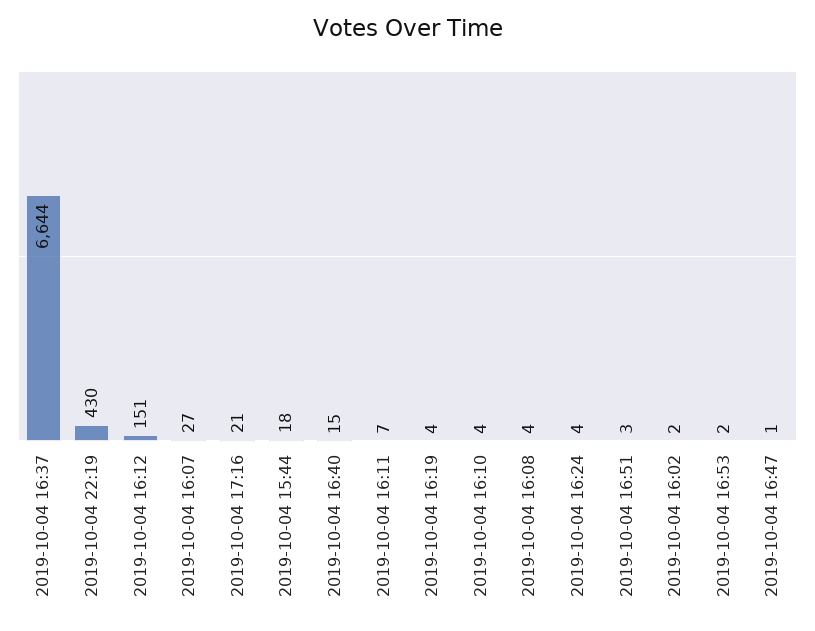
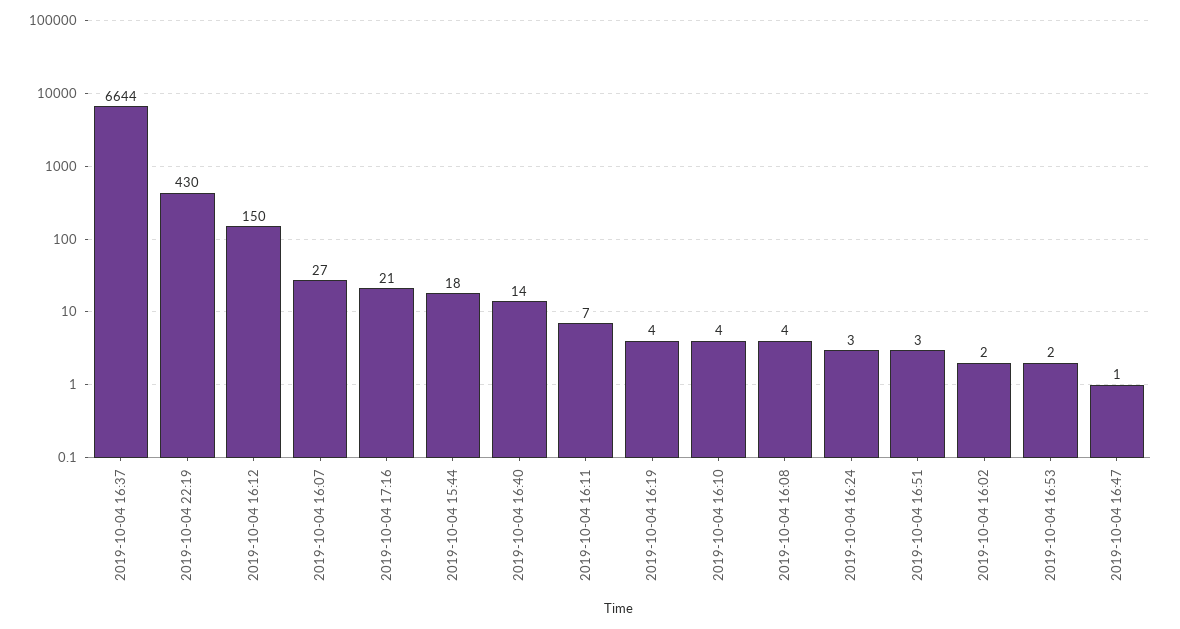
2019-10-04 16:12: 151 -> 150
2019-10-04 16:40: 15 -> 14
2019-10-04 16:24: 4 -> 3

